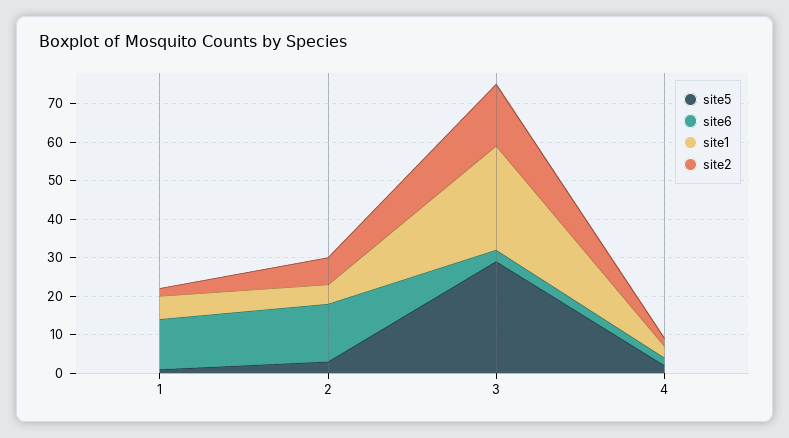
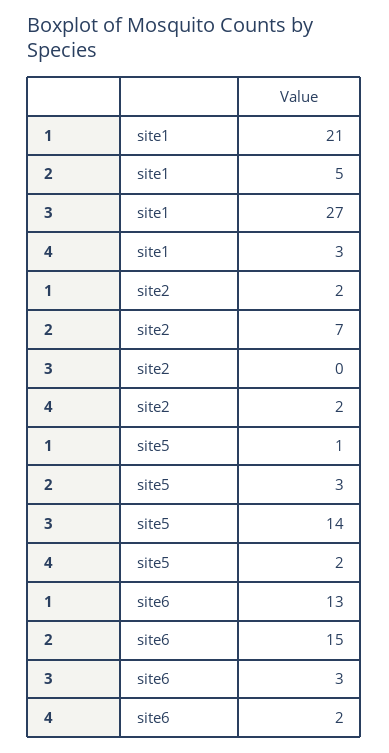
site1, 1: 5 -> 21
site5, 3: 30 -> 14
site2, 3: 15 -> 0

